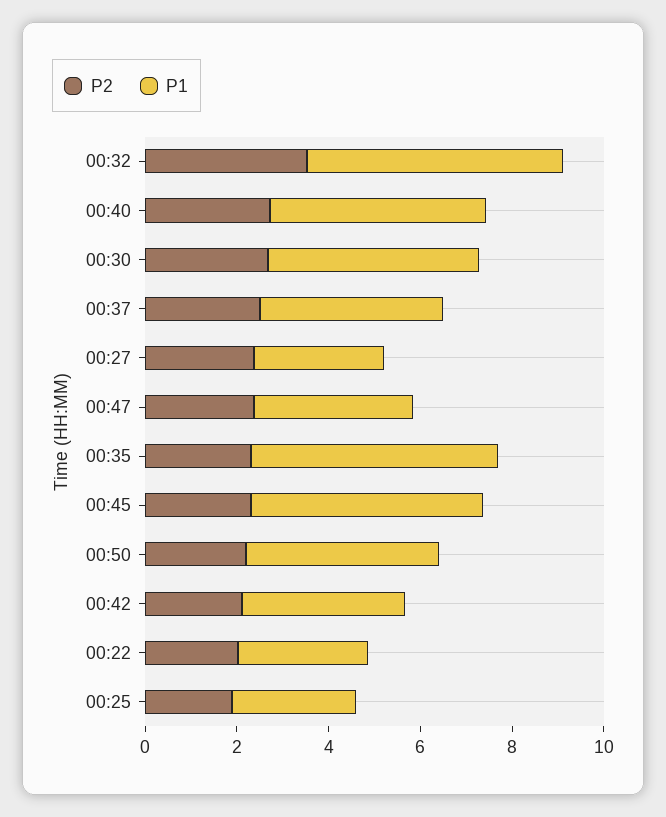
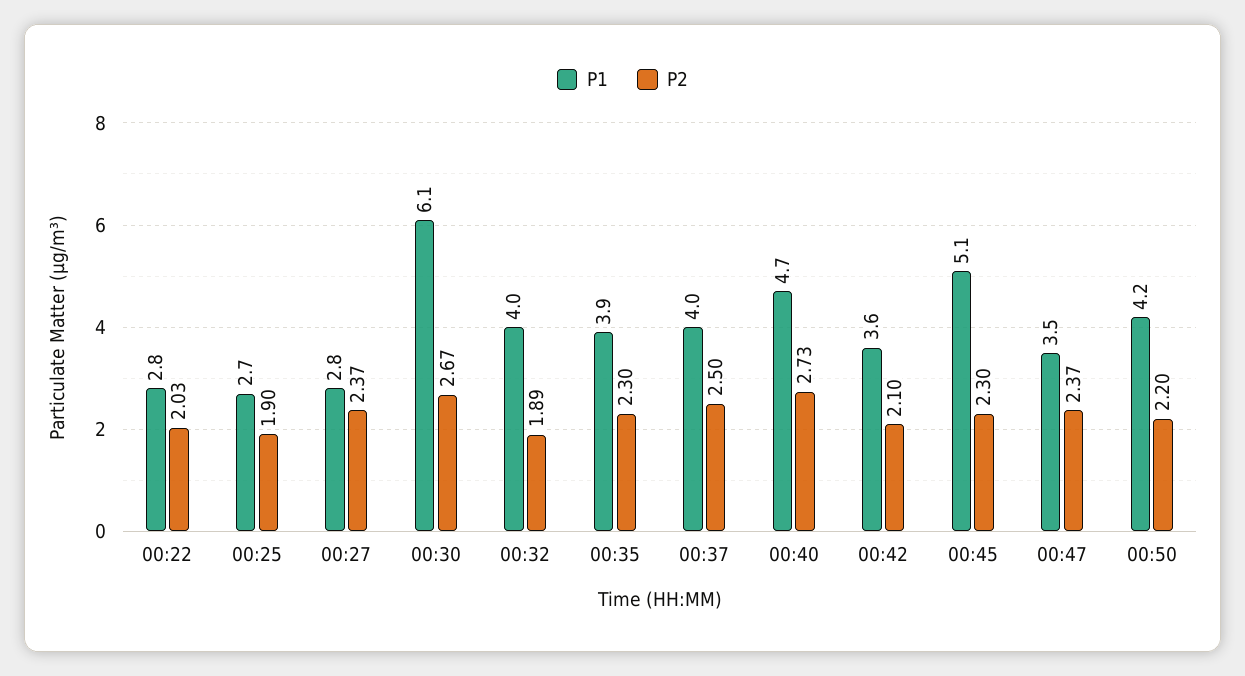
P2, 00:32: 3.5 -> 1.89
P1, 00:32: 5.5 -> 4
P1, 00:30: 4.5 -> 6.1
P1, 00:35: 5.5 -> 3.9

